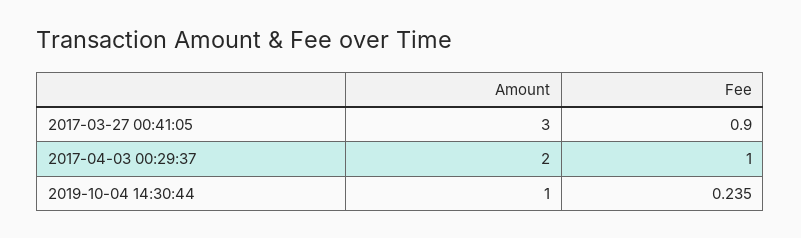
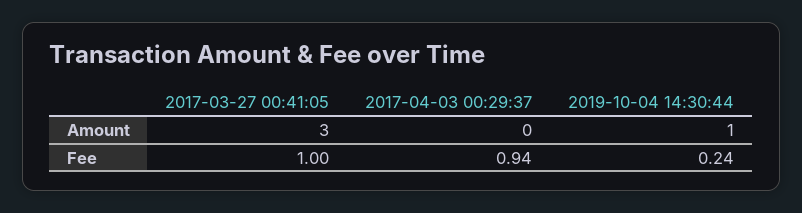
Fee, 2017-03-27 00:41:05: 0.9 -> 1
Amount, 2017-04-03 00:29:37: 2 -> 0
Fee, 2017-04-03 00:29:37: 1 -> 0.94

